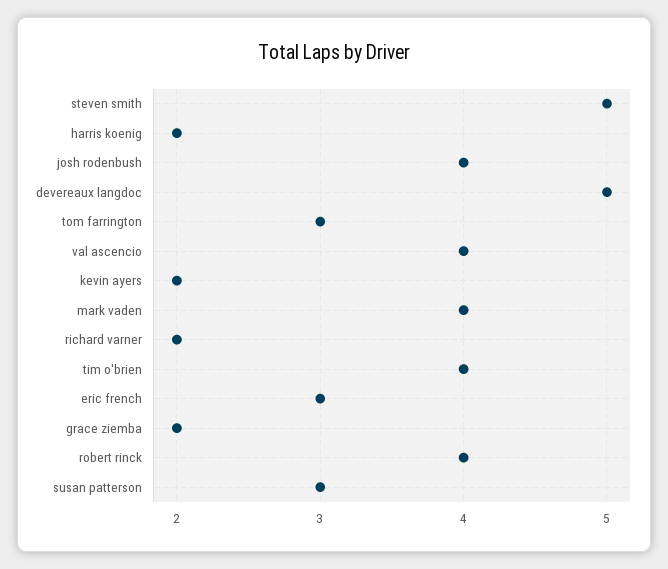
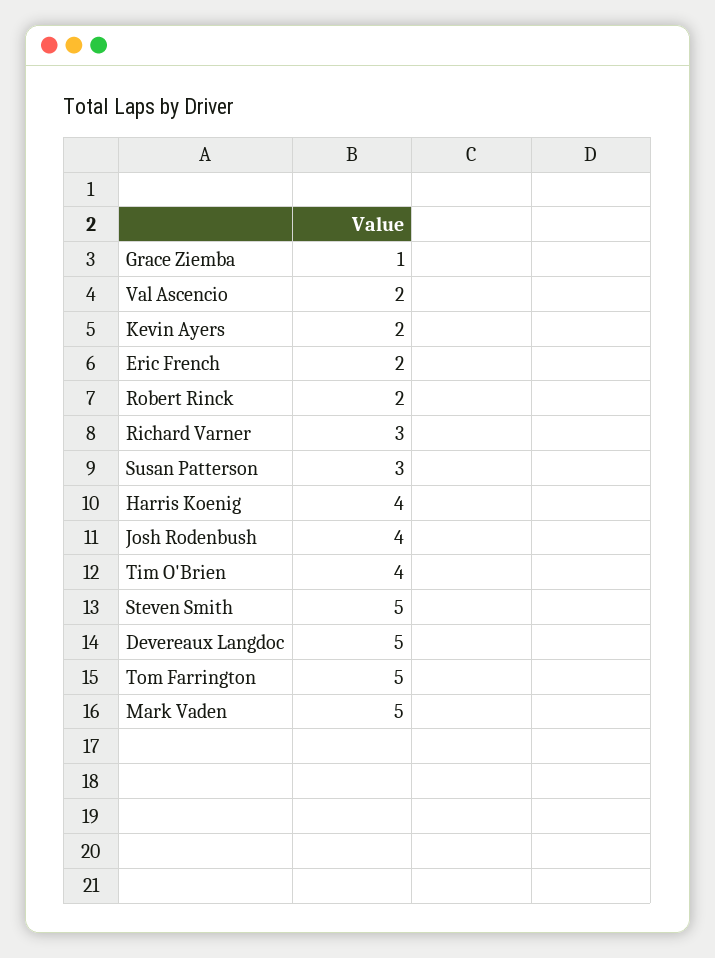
harris koenig: 2 -> 4
tom farrington: 3 -> 5
val ascencio: 4 -> 2
mark vaden: 4 -> 5
richard varner: 2 -> 3
eric french: 3 -> 2
grace ziemba: 2 -> 1
robert rinck: 4 -> 2

